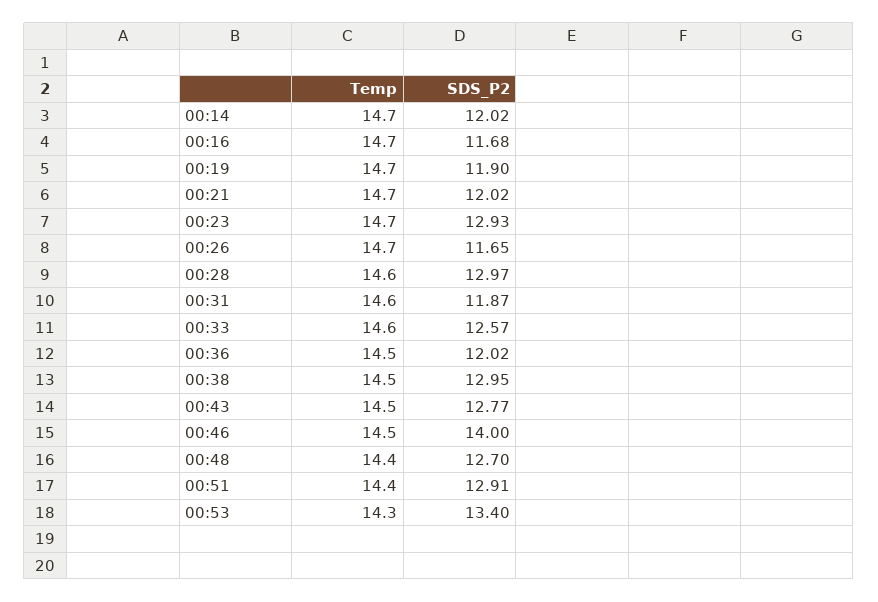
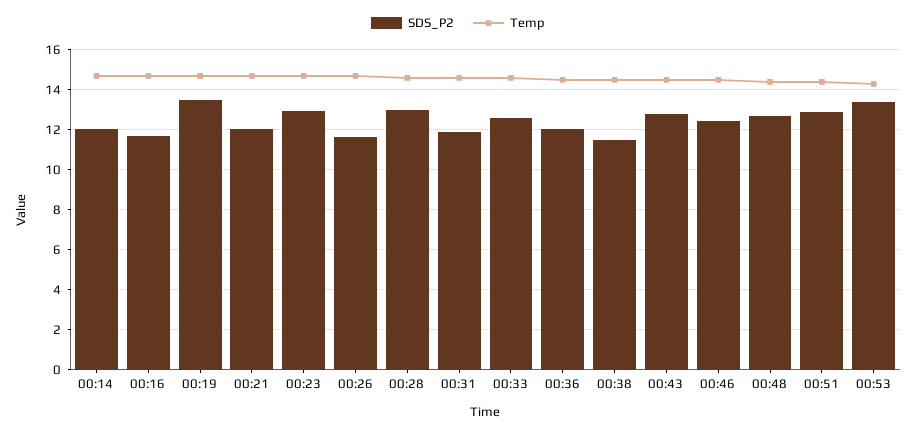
SDS_P2, 00:19: 11.9 -> 13.5
SDS_P2, 00:38: 12.95 -> 11.5
SDS_P2, 00:46: 14 -> 12.5

